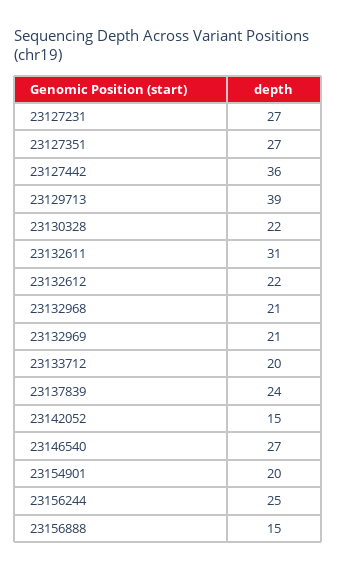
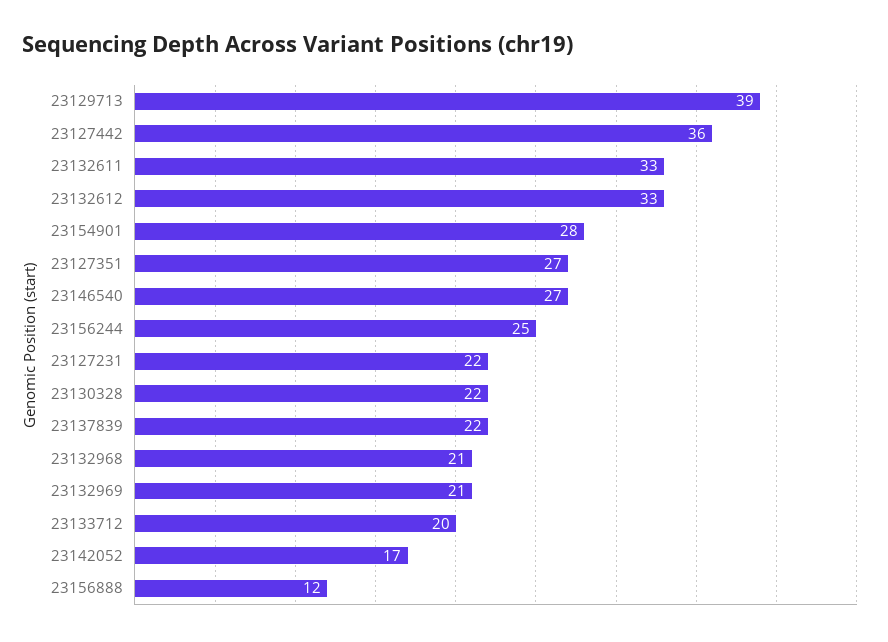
23127231: 27 -> 22
23132611: 31 -> 33
23132612: 22 -> 33
23137839: 24 -> 22
23142052: 15 -> 17
23154901: 20 -> 28
23156888: 15 -> 12

